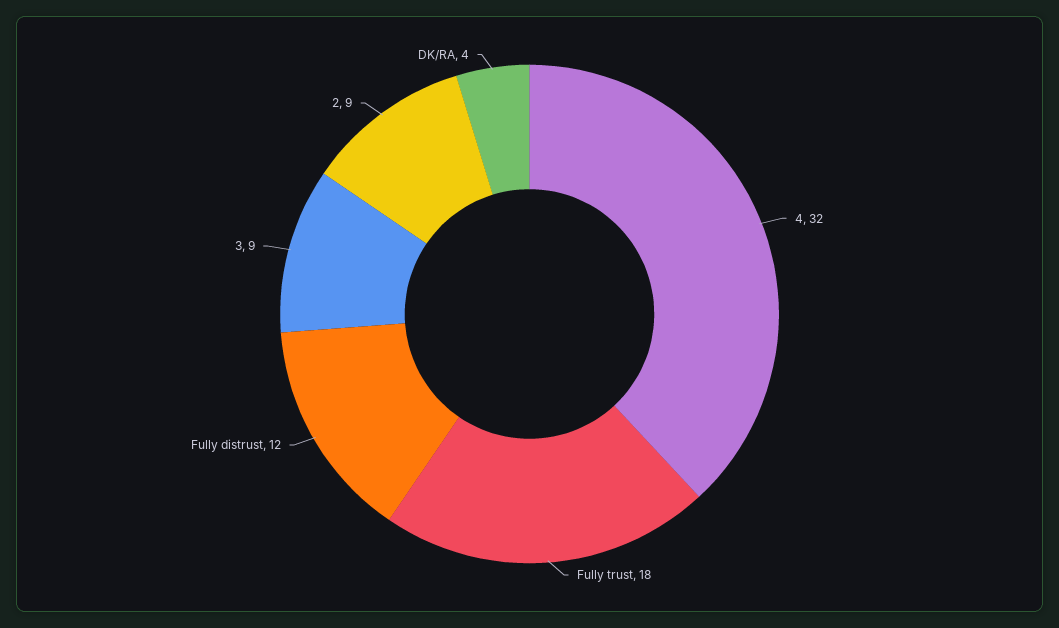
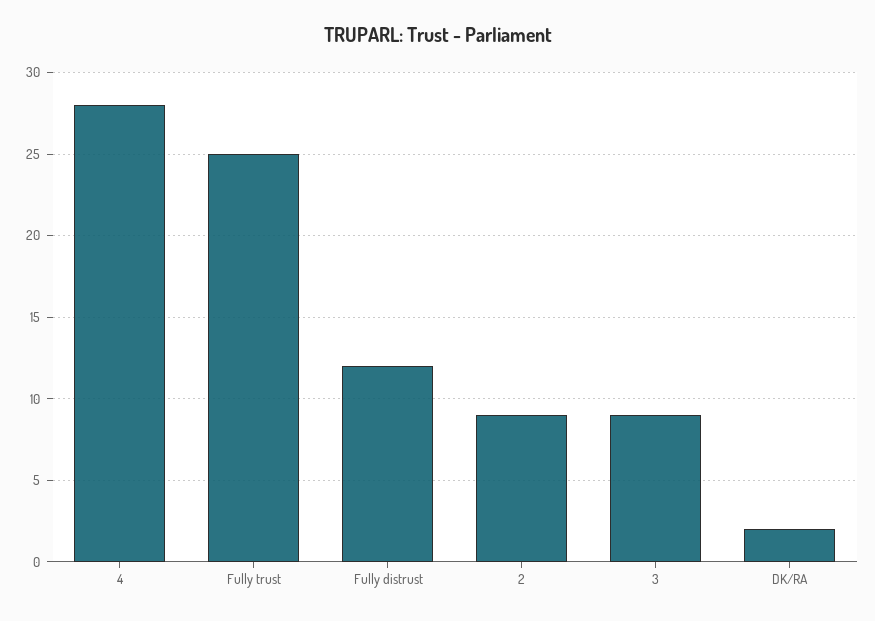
4: 32 -> 28
Fully trust: 18 -> 25
DK/RA: 4 -> 2

